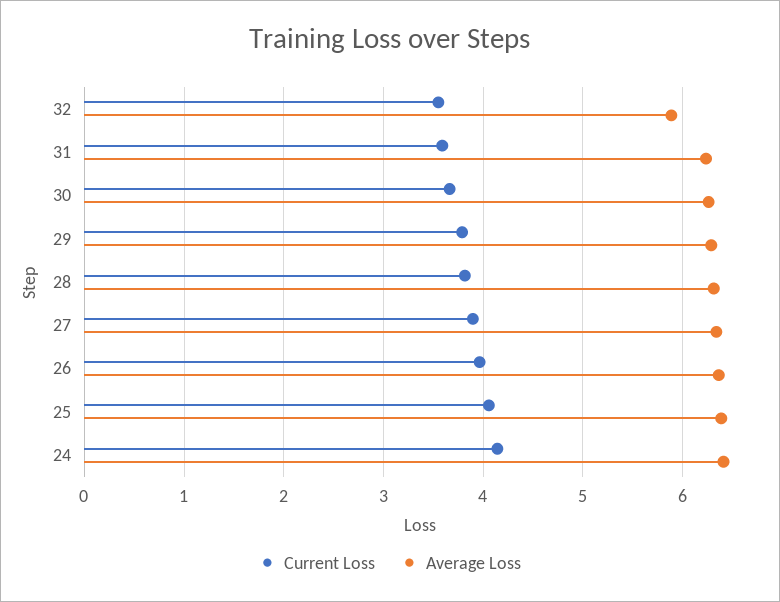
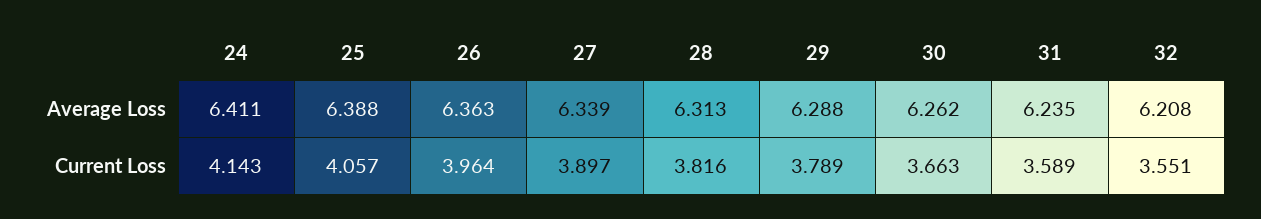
Average Loss, 32: 5.9 -> 6.208

